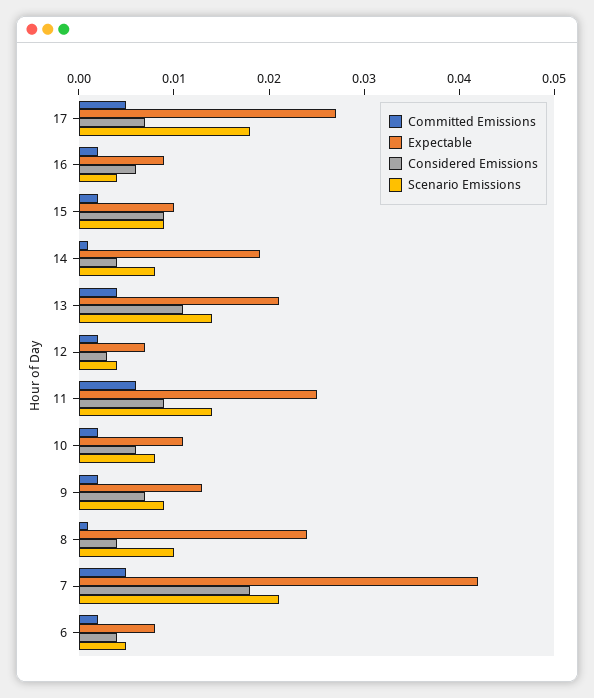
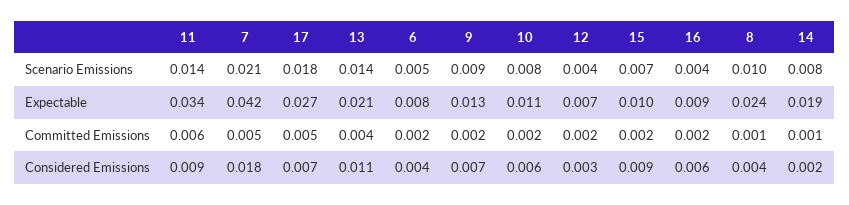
Scenario Emissions, 15: 0.009 -> 0.007
Considered Emissions, 14: 0.004 -> 0.002
Expectable, 11: 0.025 -> 0.034

